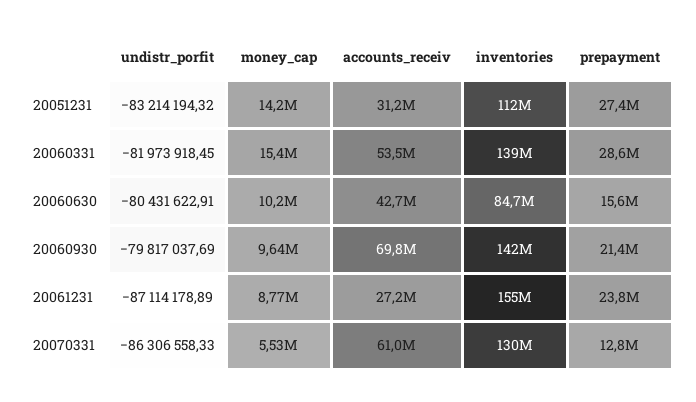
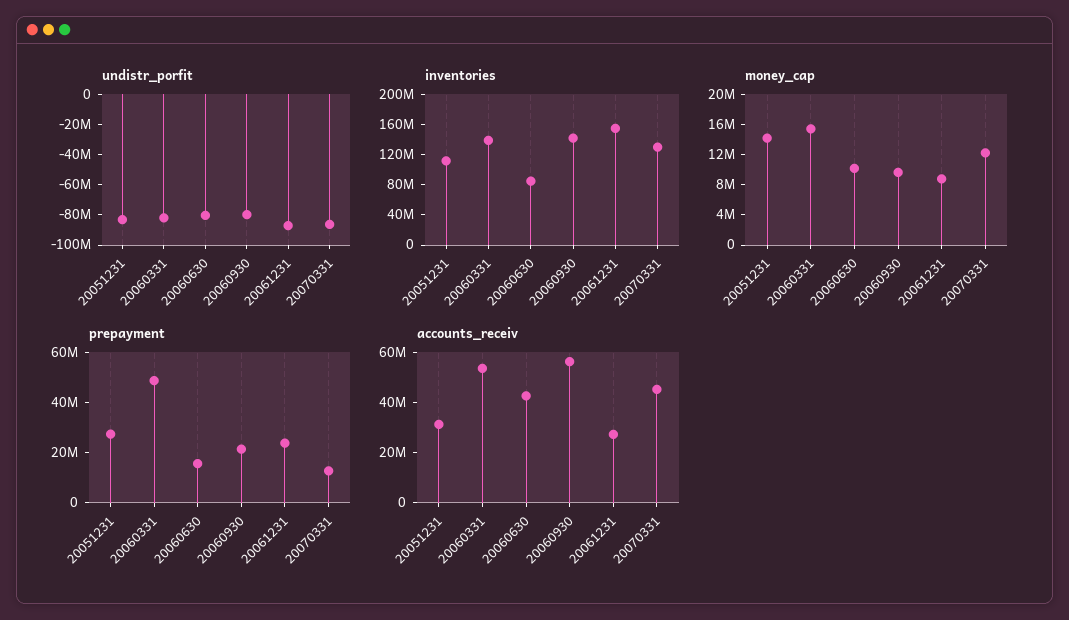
prepayment, 20060331: 28600000 -> 50000000
accounts_receiv, 20060930: 69800000 -> 55000000
money_cap, 20070331: 5530000 -> 12000000
accounts_receiv, 20070331: 61000000 -> 45000000

